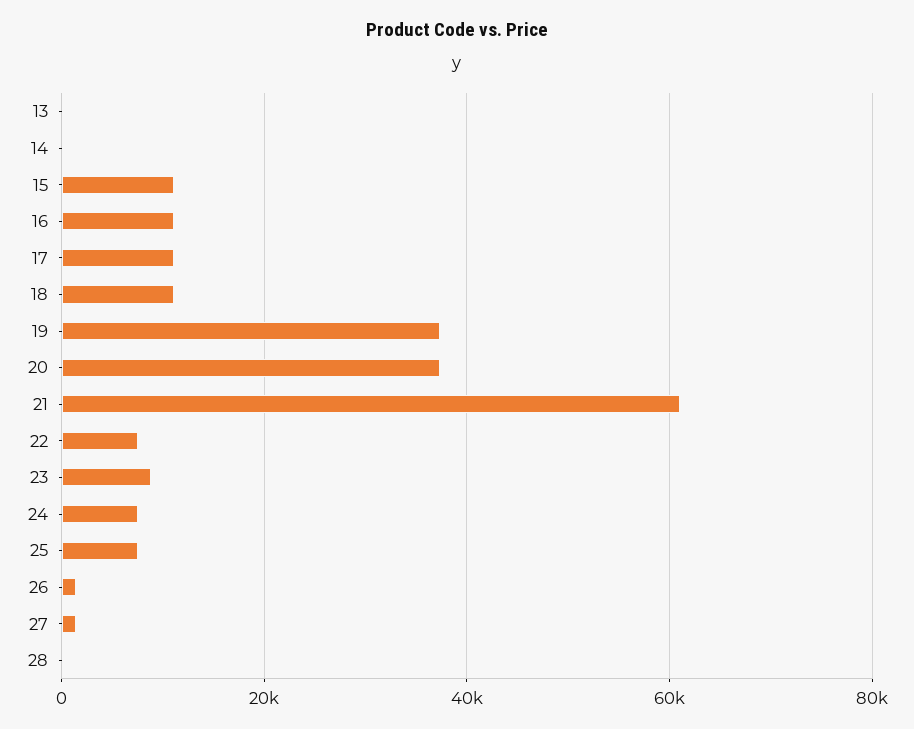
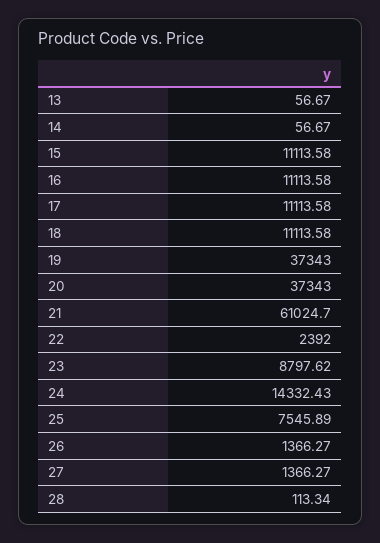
22: 8000 -> 2392
24: 8000 -> 14332.43

